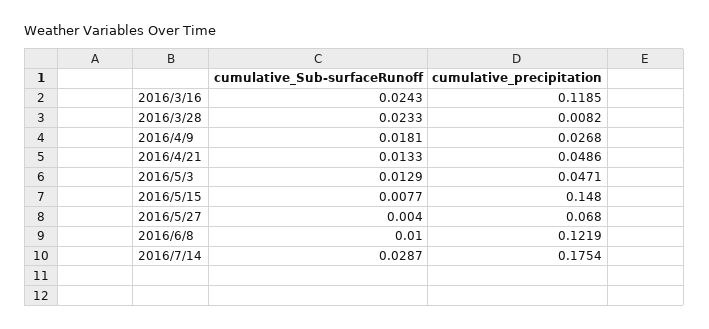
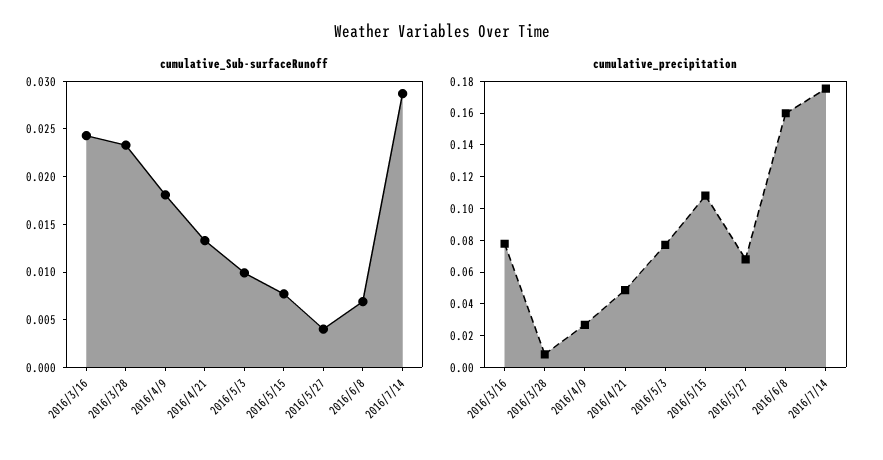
cumulative_precipitation, 2016/3/16: 0.1185 -> 0.08
cumulative_Sub-surfaceRunoff, 2016/5/3: 0.0129 -> 0.01
cumulative_precipitation, 2016/5/3: 0.0471 -> 0.08
cumulative_precipitation, 2016/5/15: 0.148 -> 0.11
cumulative_Sub-surfaceRunoff, 2016/6/8: 0.01 -> 0.007
cumulative_precipitation, 2016/6/8: 0.1219 -> 0.16

